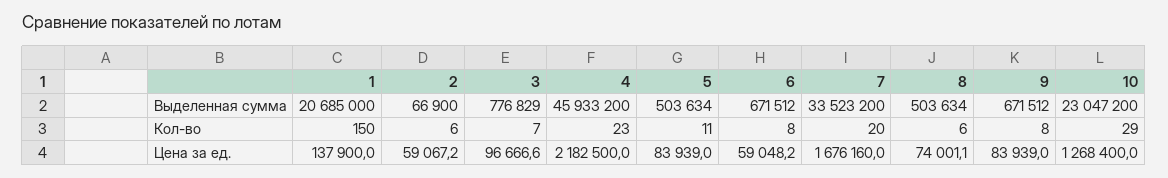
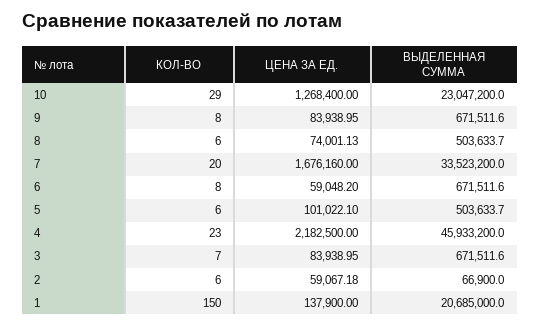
3, Выделенная сумма: 776829 -> 671511.6
5, Кол-во: 11 -> 6
3, Цена за ед.: 96666.6 -> 83938.95
5, Цена за ед.: 83939 -> 101022.1

